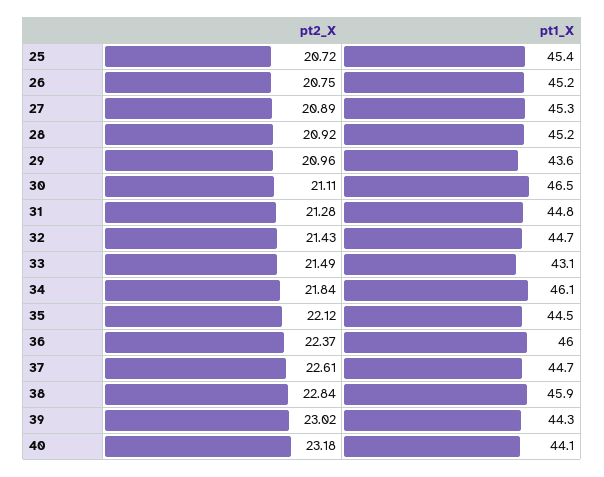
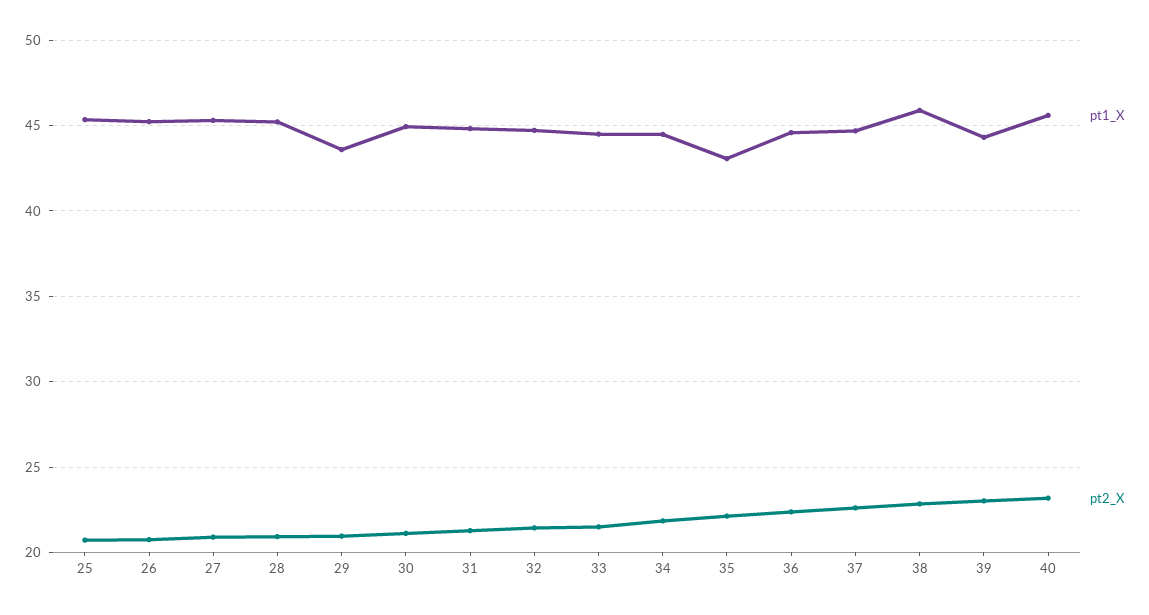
pt1_X, 30: 46.5 -> 45
pt1_X, 33: 43.1 -> 44.5
pt1_X, 34: 46.1 -> 44.5
pt1_X, 35: 44.5 -> 43
pt1_X, 36: 46 -> 44.5
pt1_X, 40: 44.1 -> 45.5

